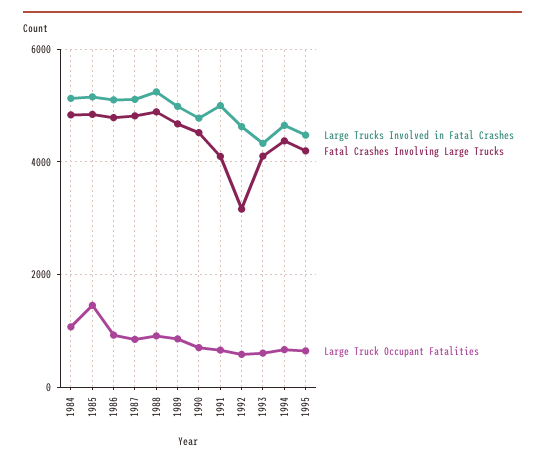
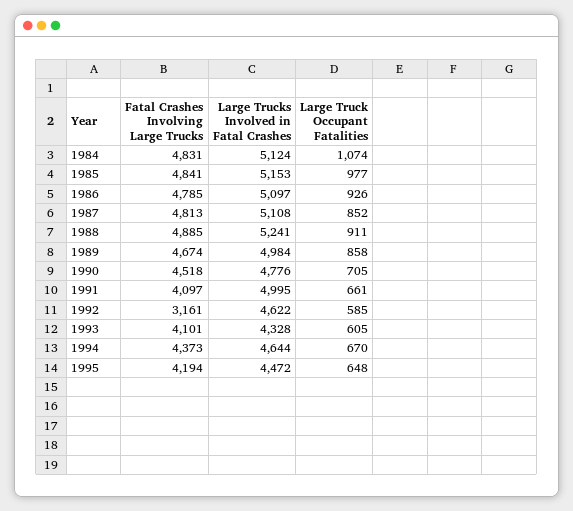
Large Truck Occupant Fatalities, 1985: 1400 -> 977

